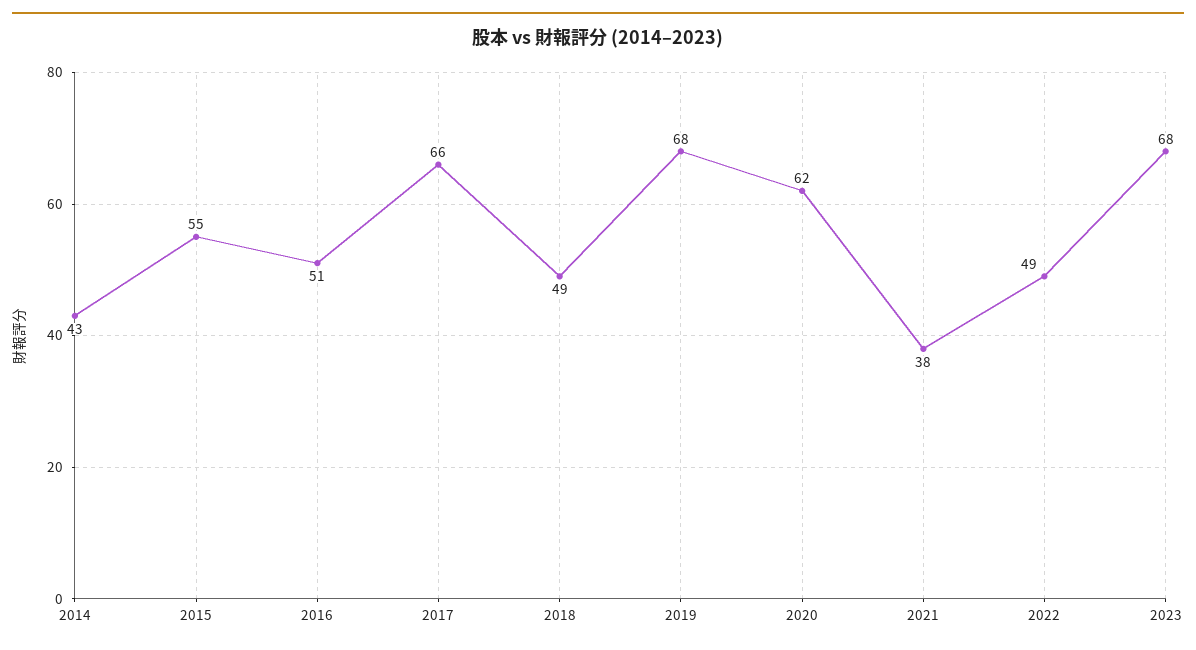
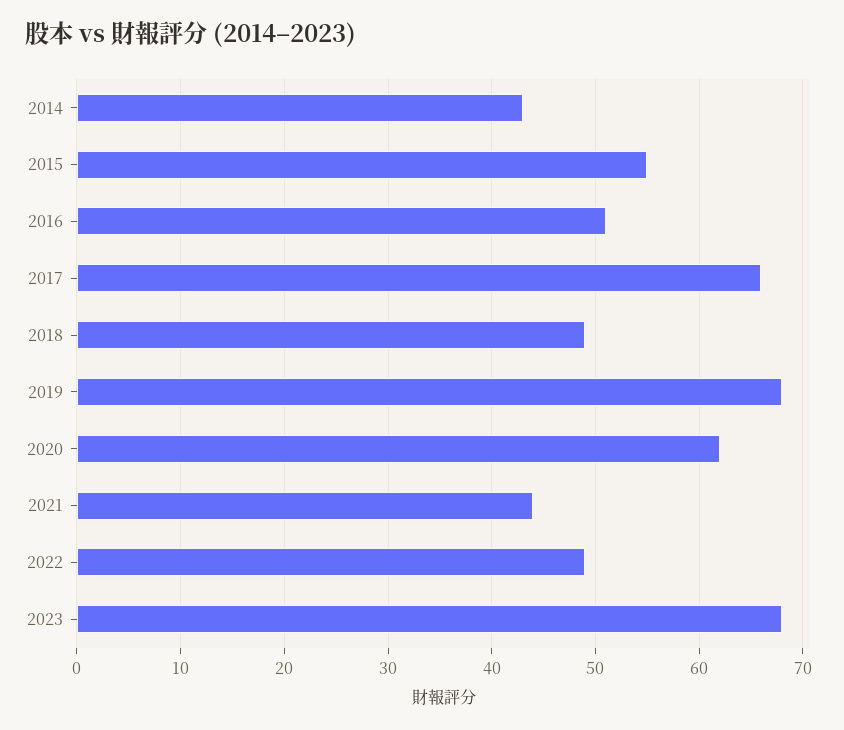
2021: 38 -> 44

